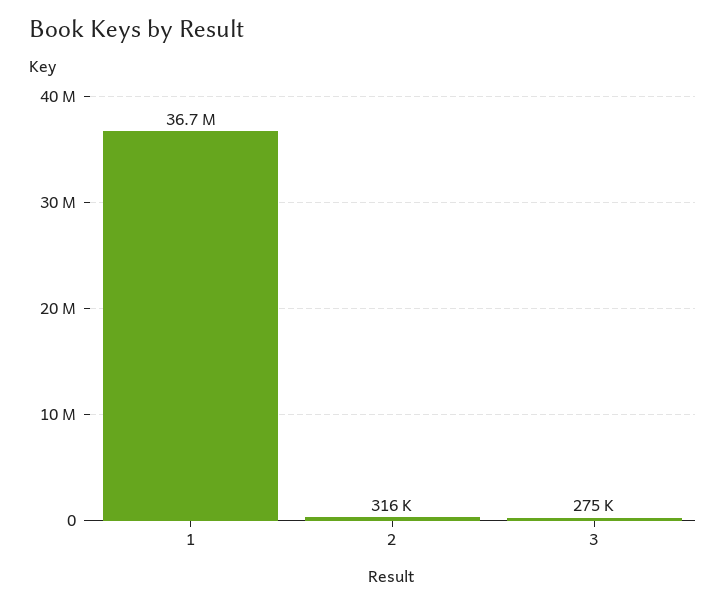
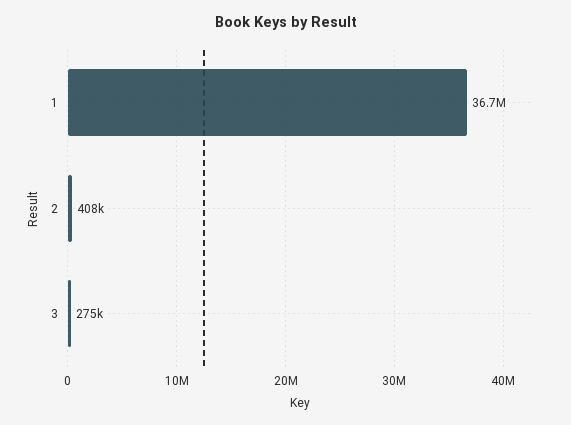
2: 316000 -> 408000

